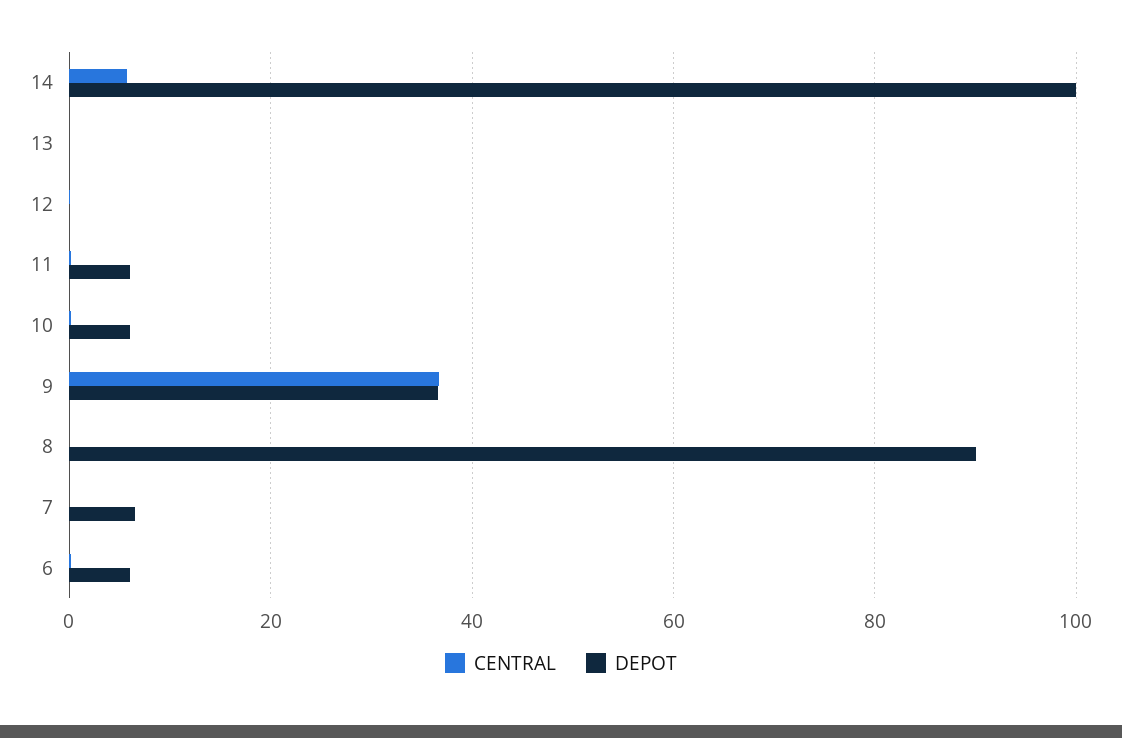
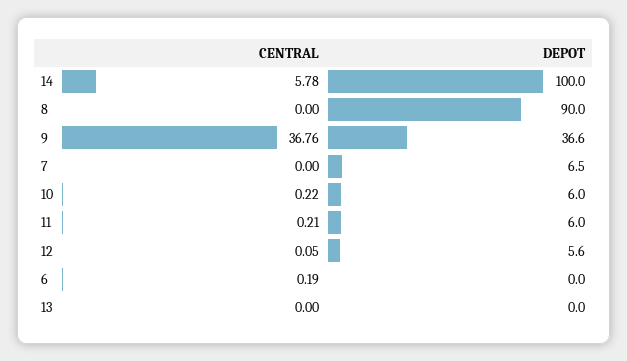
DEPOT, 12: 0 -> 5.6
DEPOT, 6: 6 -> 0

